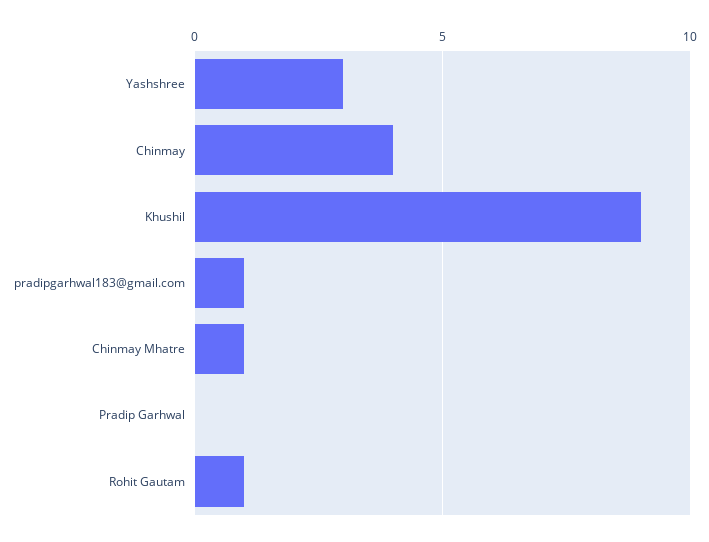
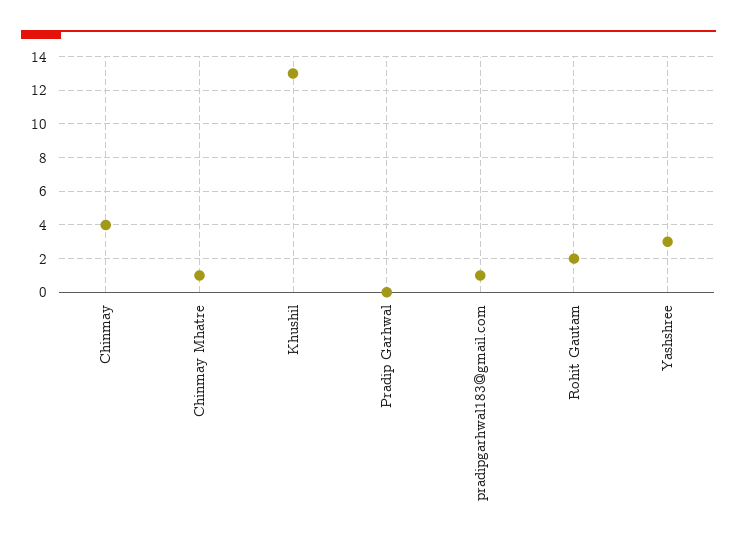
Khushil: 9 -> 13
Rohit Gautam: 1 -> 2

